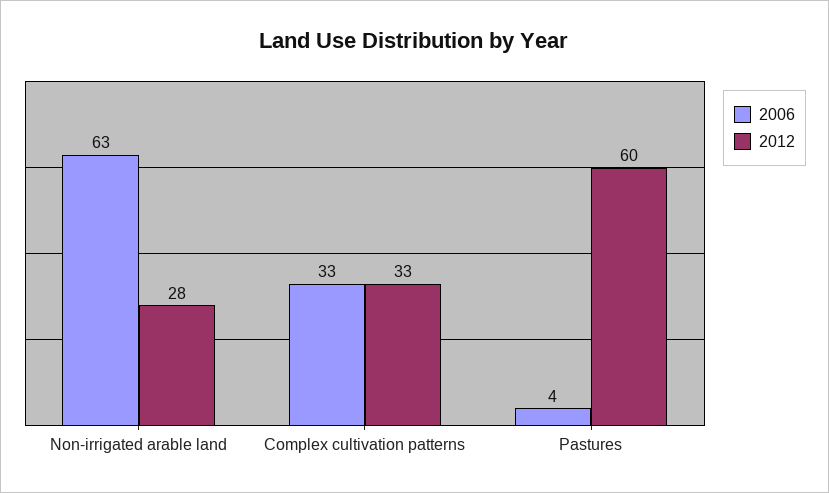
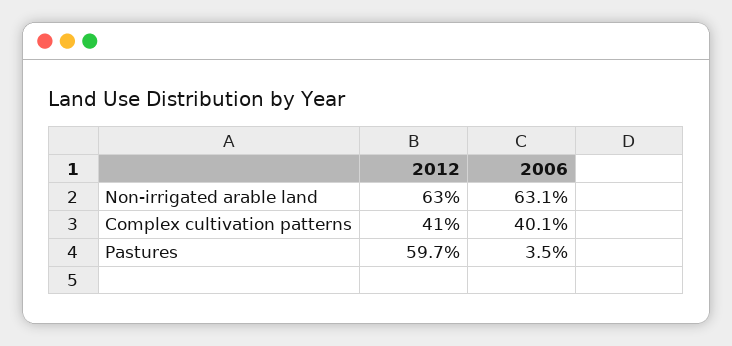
2012, Non-irrigated arable land: 28 -> 63
2006, Complex cultivation patterns: 33 -> 40.1
2012, Complex cultivation patterns: 33 -> 41

